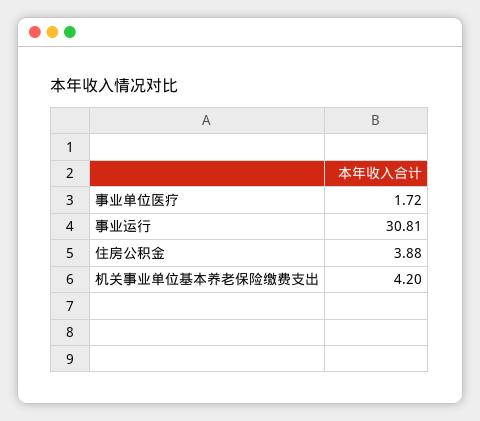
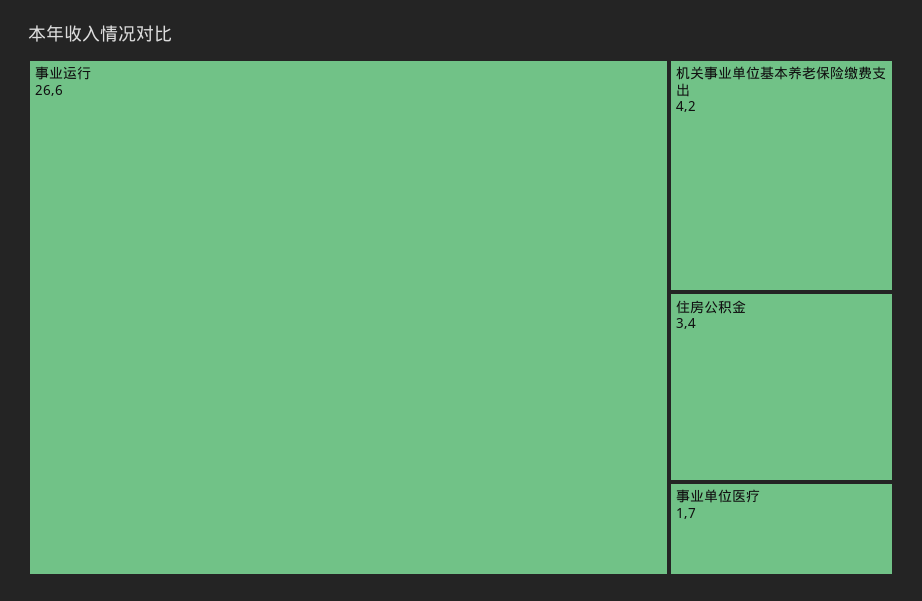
事业运行: 30.81 -> 26.6
住房公积金: 3.88 -> 3.4

